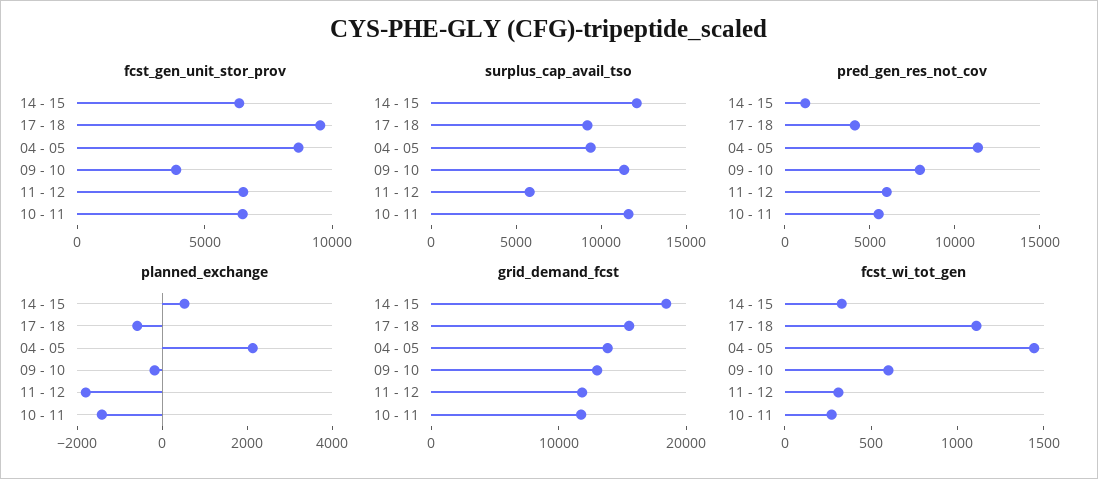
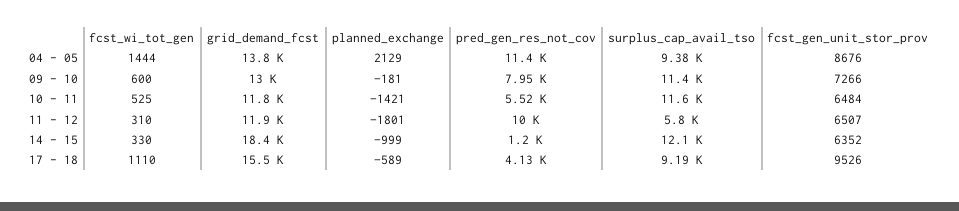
fcst_gen_unit_stor_prov, 09 - 10: 4000 -> 7266
pred_gen_res_not_cov, 11 - 12: 6000 -> 10000
planned_exchange, 14 - 15: 500 -> -999
fcst_wi_tot_gen, 10 - 11: 300 -> 525

